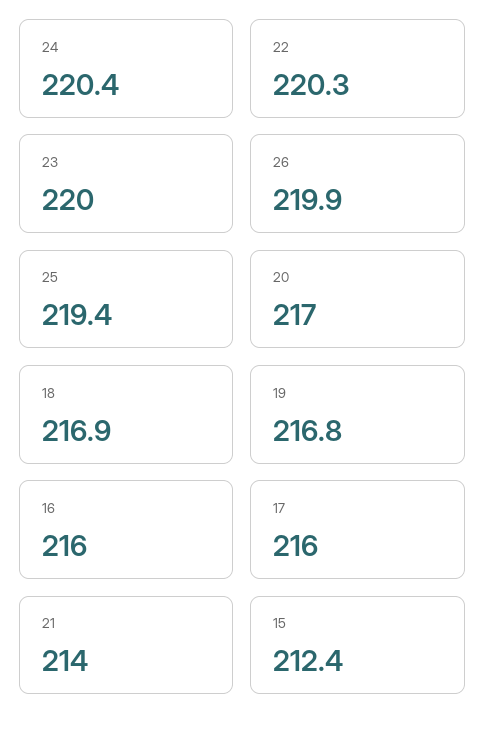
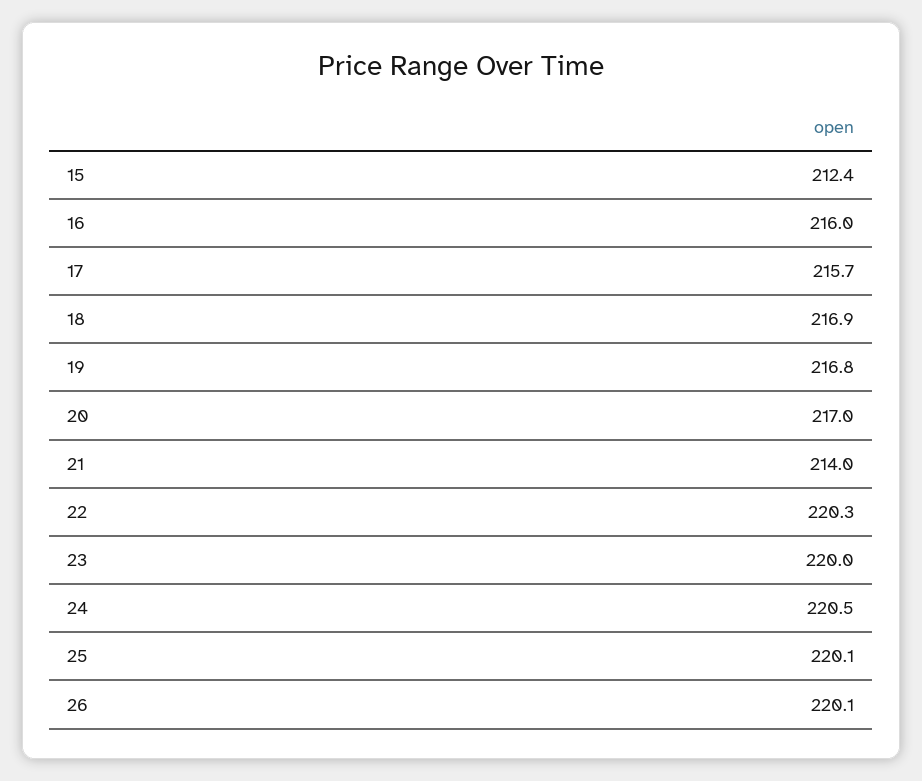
24: 220.4 -> 220.5
26: 219.9 -> 220.1
25: 219.4 -> 220.1
17: 216 -> 215.7

